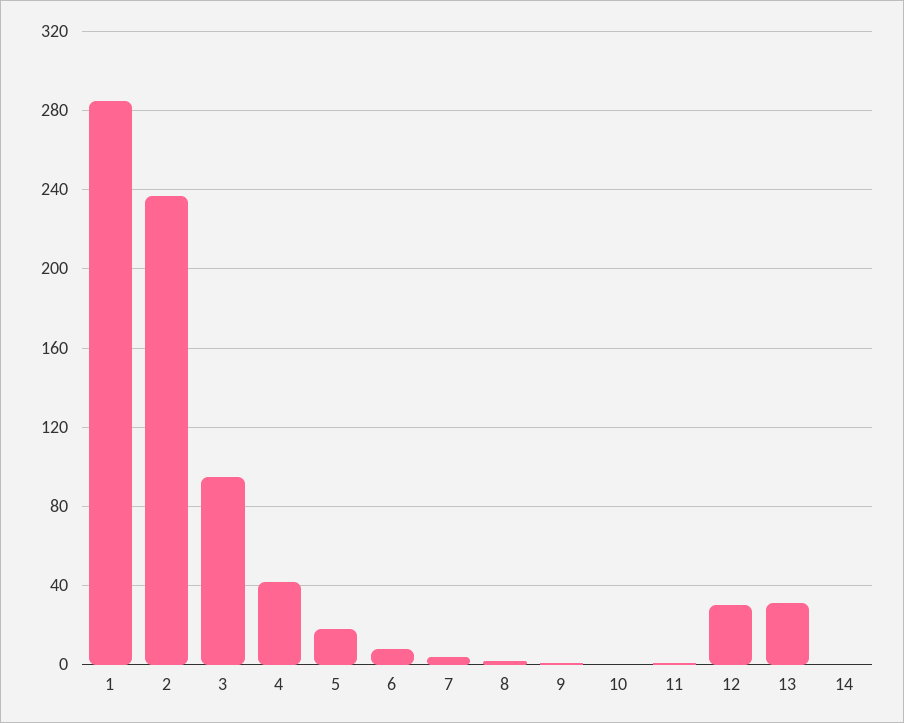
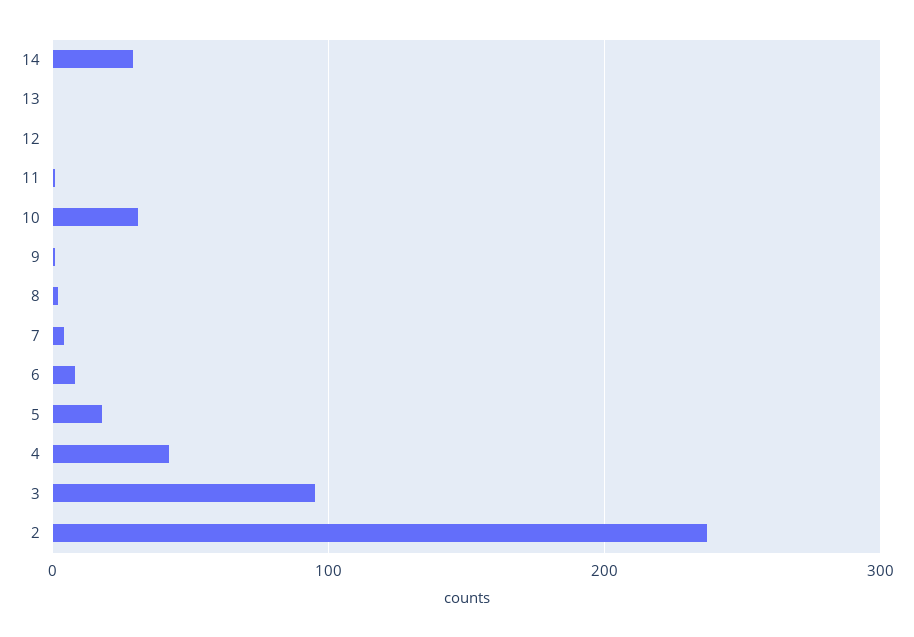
1: 285 -> none
10: 0 -> 30
12: 30 -> 0
13: 30 -> 0
14: 0 -> 30

